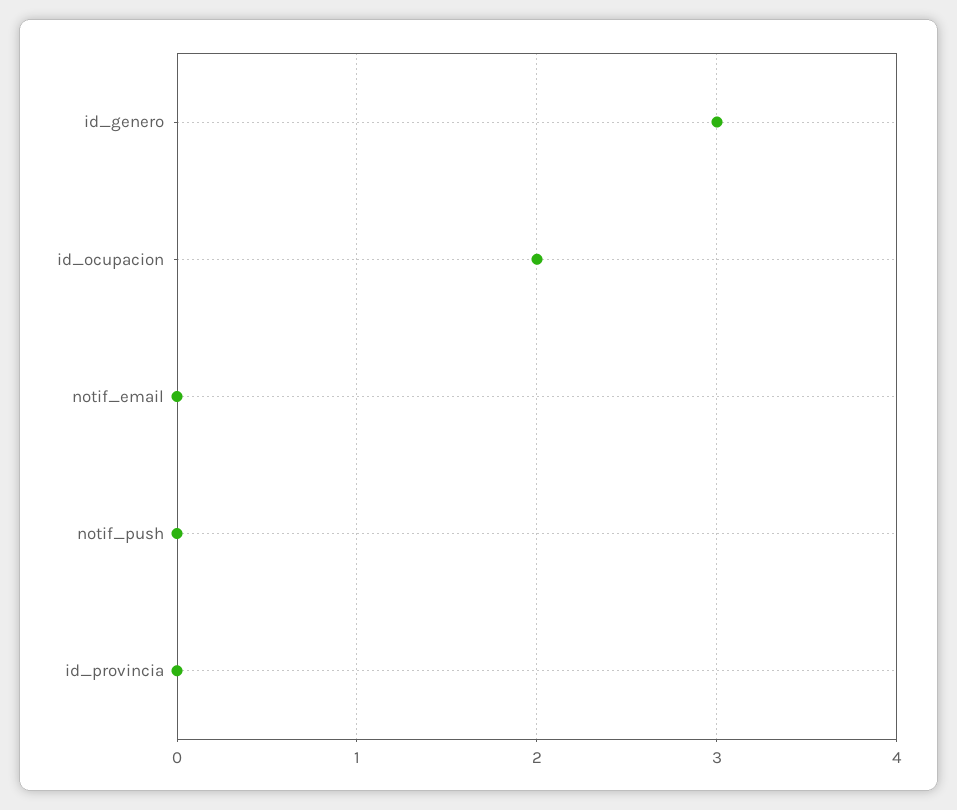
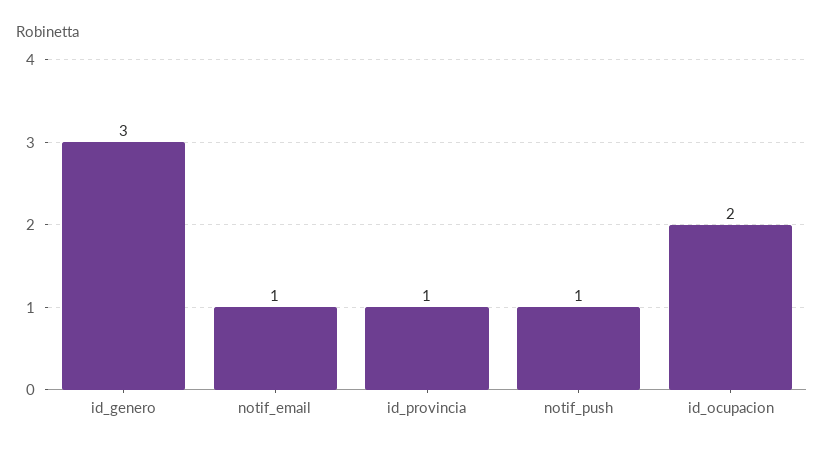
notif_email: 0 -> 1
notif_push: 0 -> 1
id_provincia: 0 -> 1

